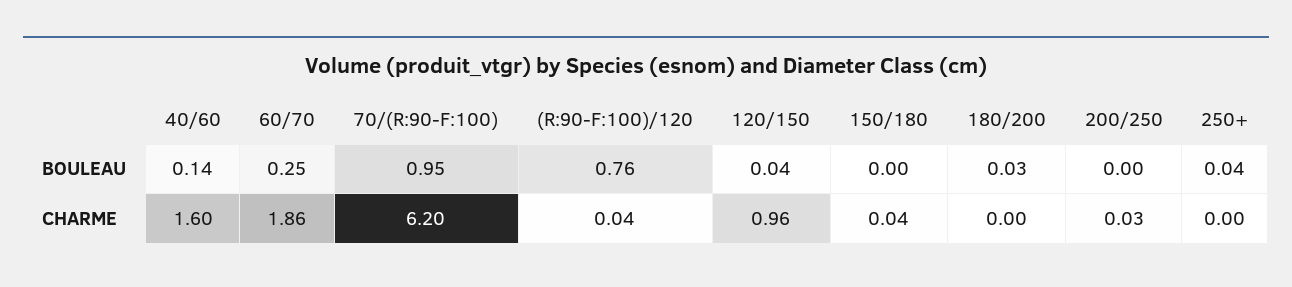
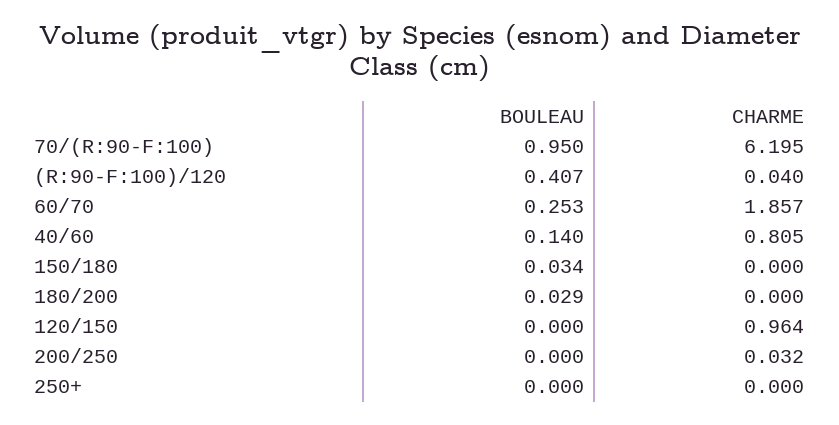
(R:90-F:100)/120, BOULEAU: 0.76 -> 0.407
120/150, BOULEAU: 0.04 -> 0
150/180, BOULEAU: 0 -> 0.034
250+, BOULEAU: 0.04 -> 0
40/60, CHARME: 1.6 -> 0.805
150/180, CHARME: 0.04 -> 0

